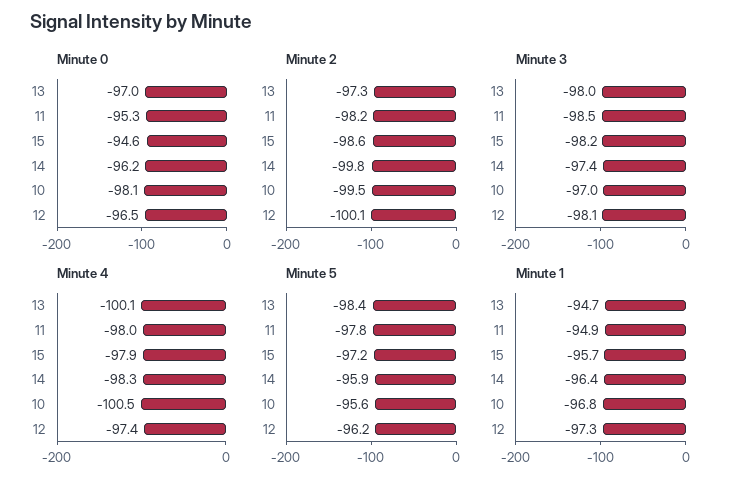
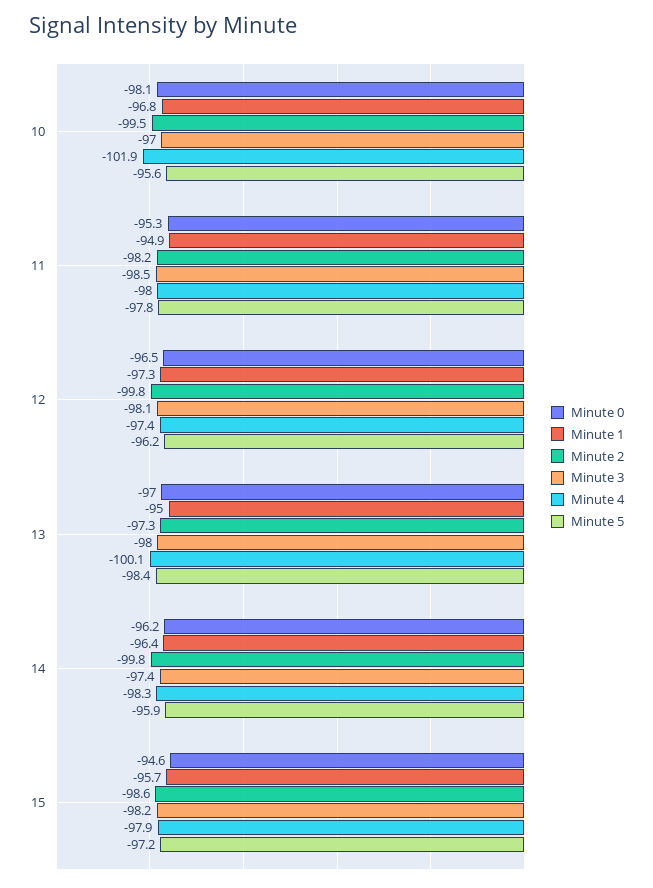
Minute 2, 12: -100.1 -> -99.8
Minute 4, 10: -100.5 -> -101.9
Minute 1, 13: -94.7 -> -95

